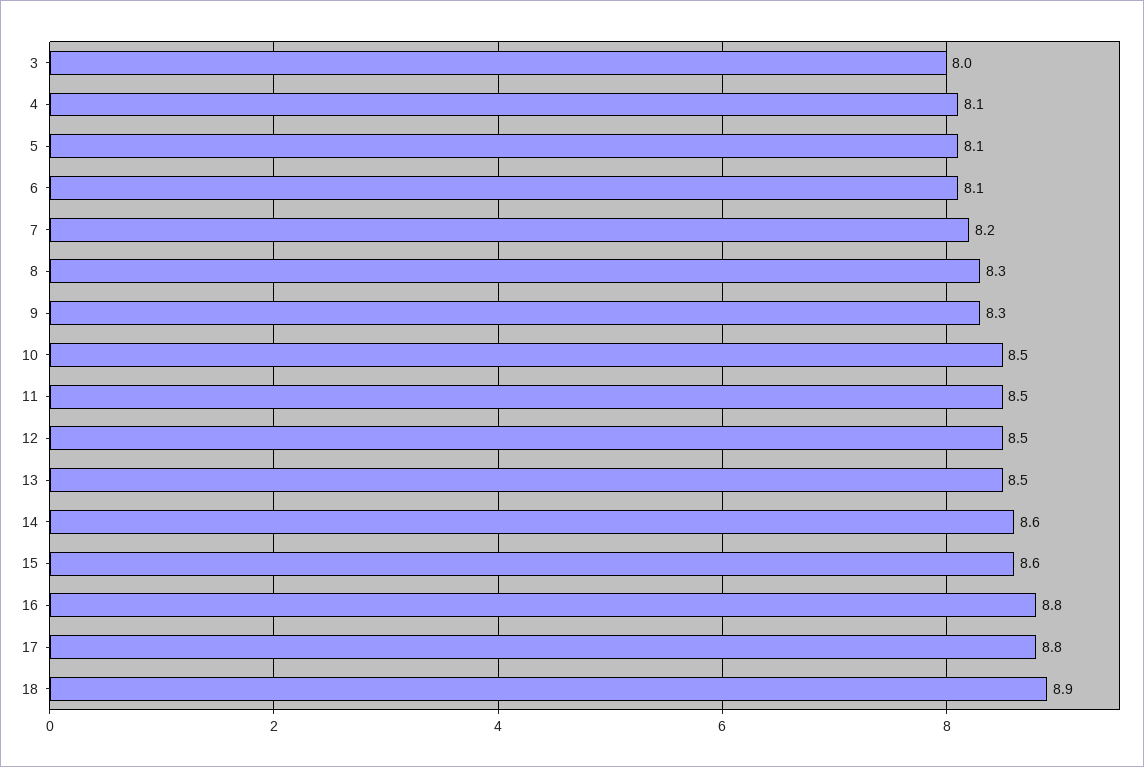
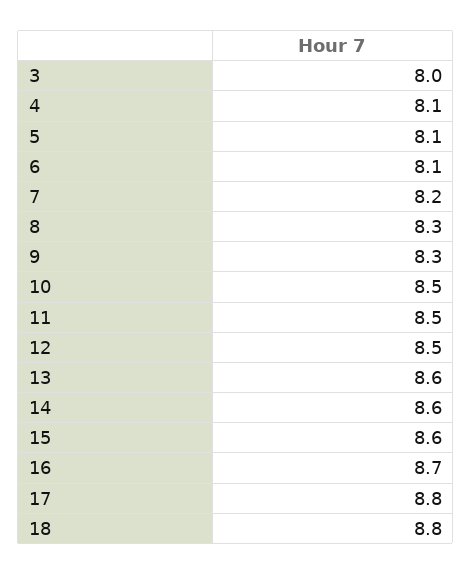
13: 8.5 -> 8.6
16: 8.8 -> 8.7
18: 8.9 -> 8.8

